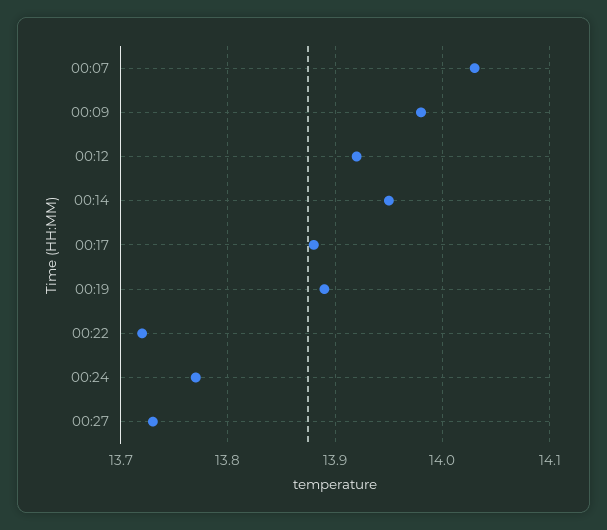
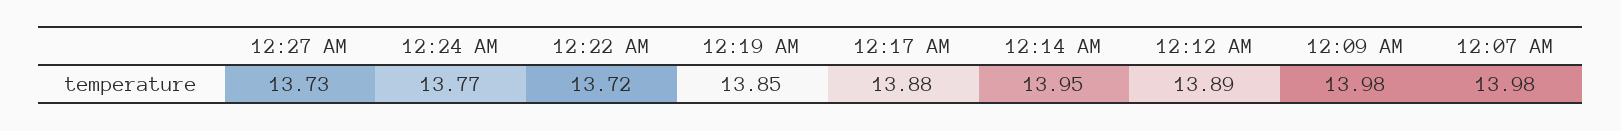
00:07: 14.03 -> 13.98
00:12: 13.92 -> 13.89
00:19: 13.89 -> 13.85

